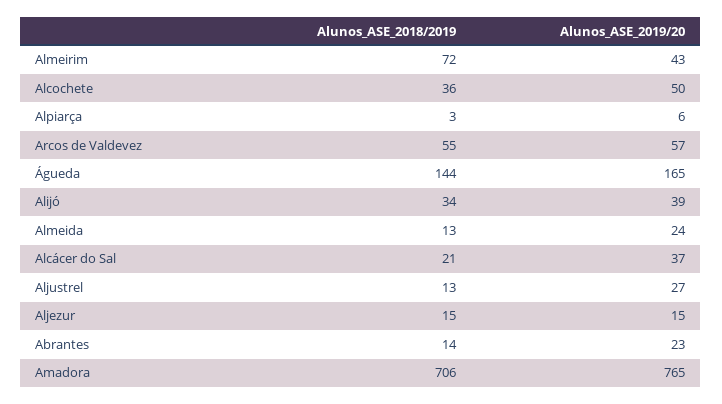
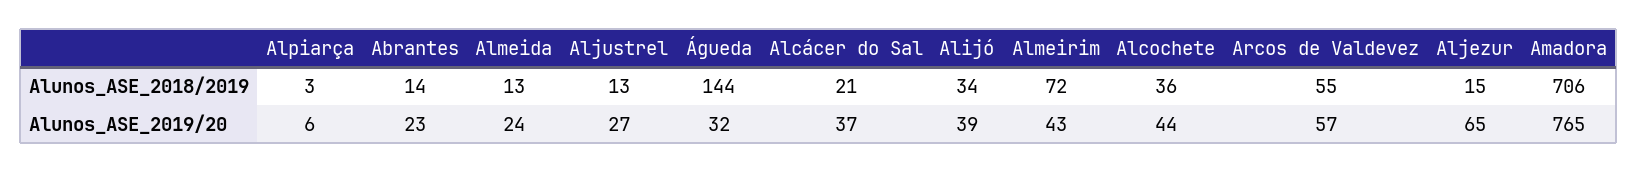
Alunos_ASE_2019/20, Alcochete: 50 -> 44
Alunos_ASE_2019/20, Águeda: 165 -> 32
Alunos_ASE_2019/20, Aljezur: 15 -> 65

